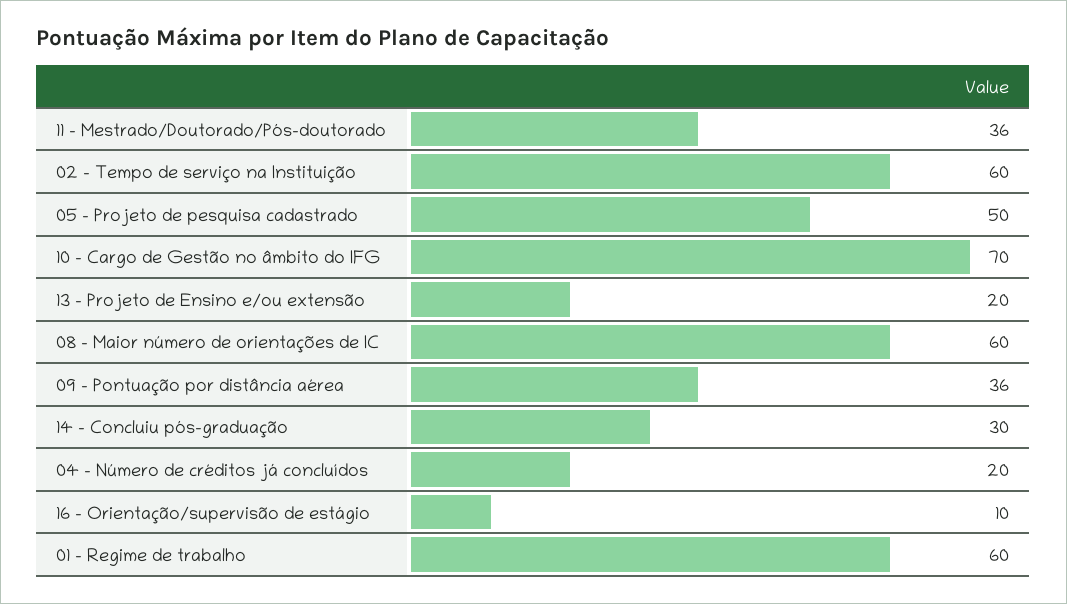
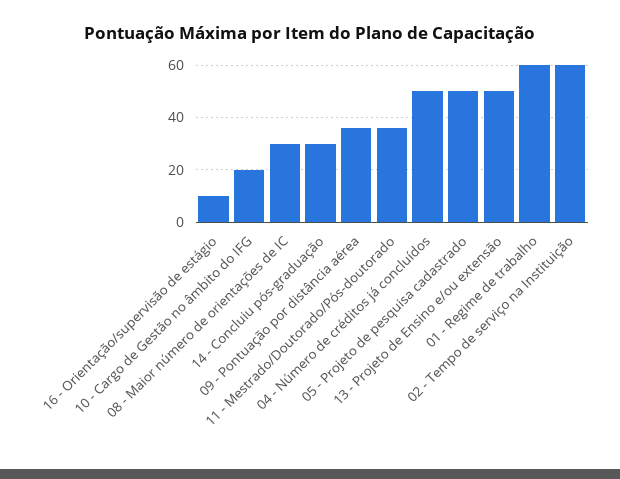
10 - Cargo de Gestão no âmbito do IFG: 70 -> 20
13 - Projeto de Ensino e/ou extensão: 20 -> 50
08 - Maior número de orientações de IC: 60 -> 30
04 - Número de créditos já concluídos: 20 -> 50

